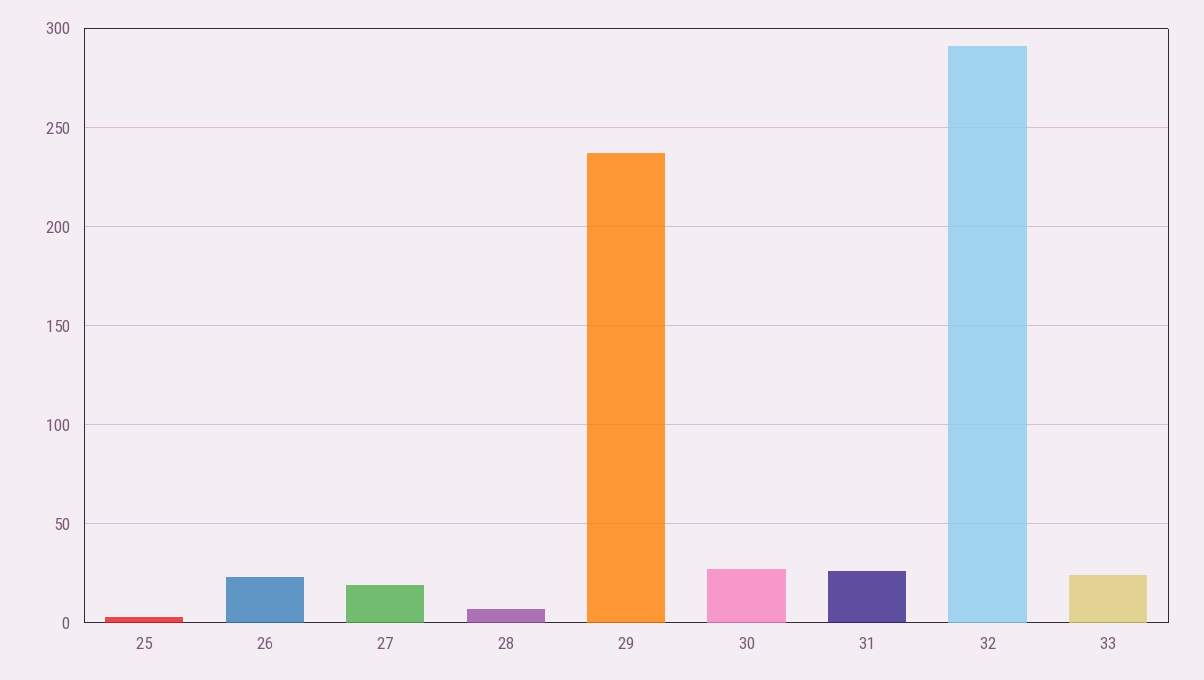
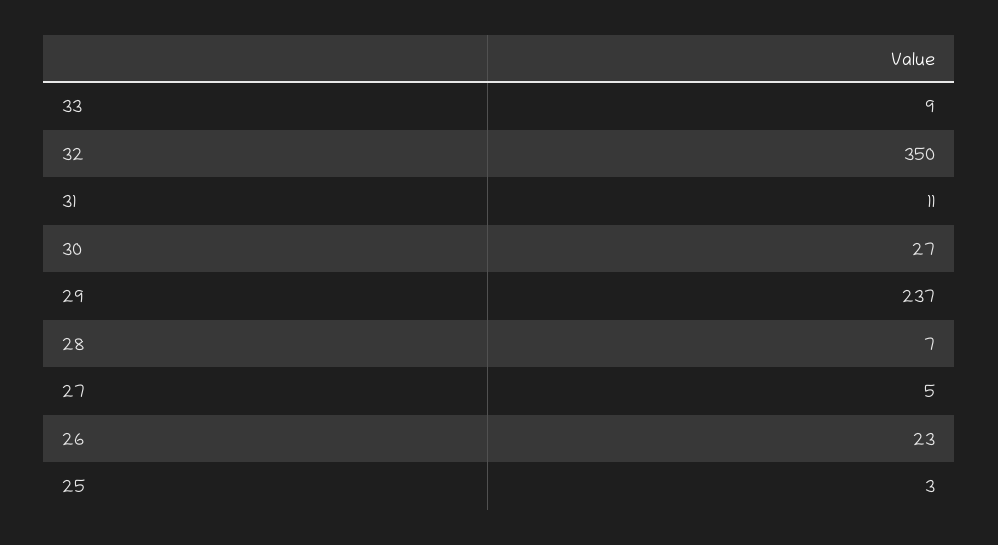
27: 20 -> 5
31: 25 -> 11
32: 290 -> 350
33: 25 -> 9

